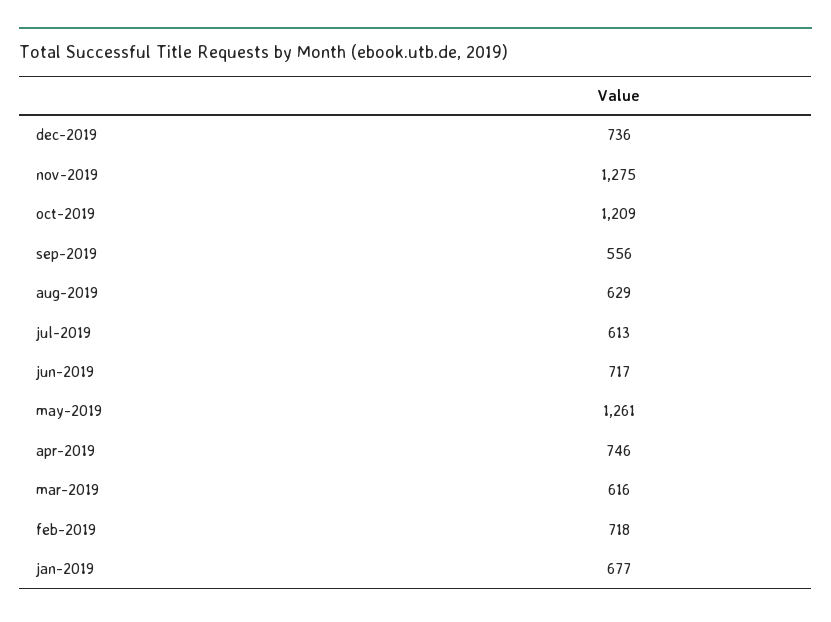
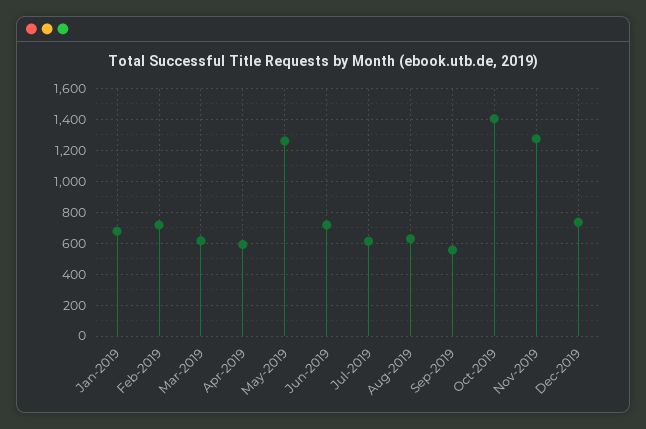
oct-2019: 1209 -> 1400
apr-2019: 746 -> 600

